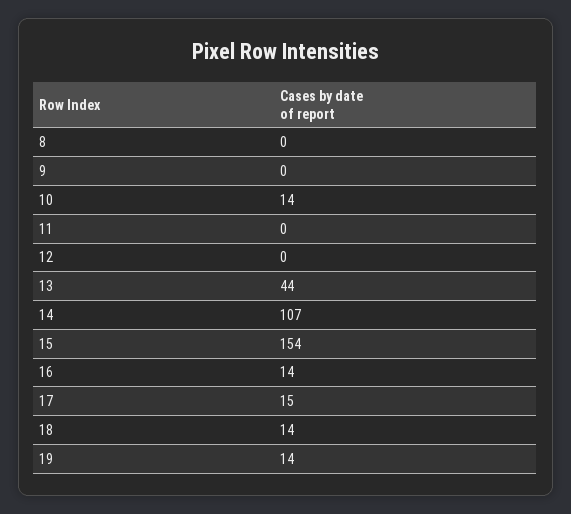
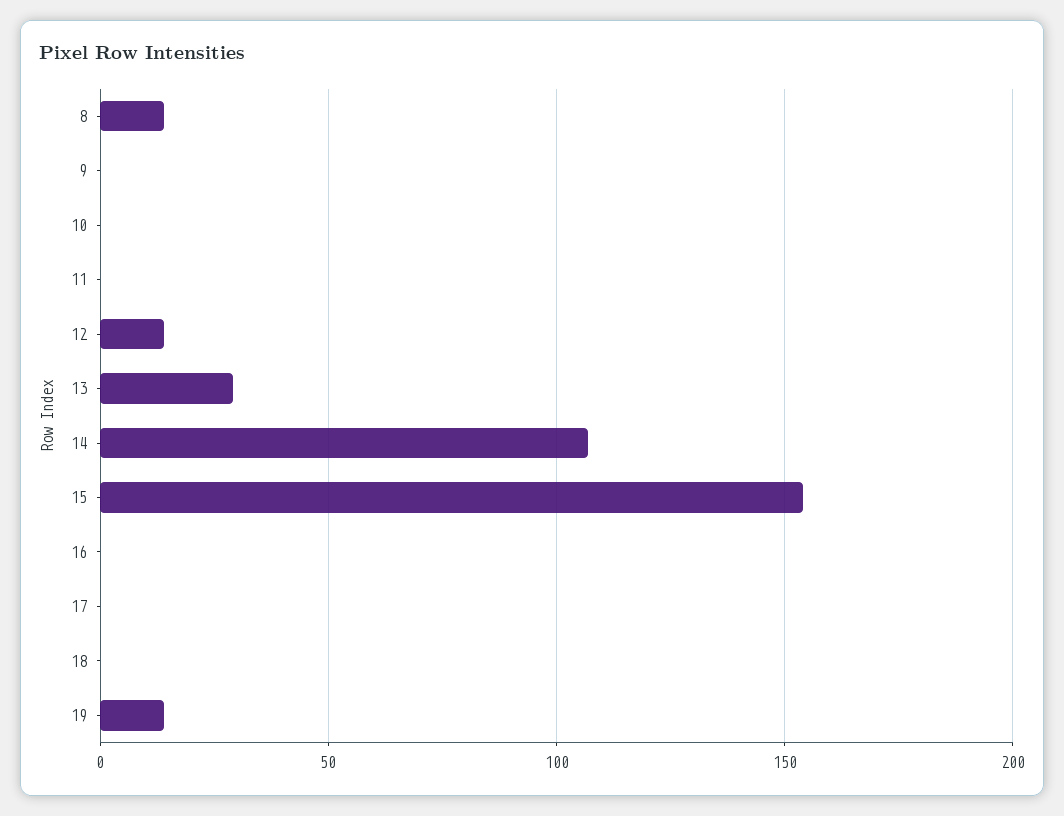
8: 0 -> 15
10: 14 -> 0
12: 0 -> 15
13: 44 -> 30
16: 14 -> 0
17: 15 -> 0
18: 14 -> 0

